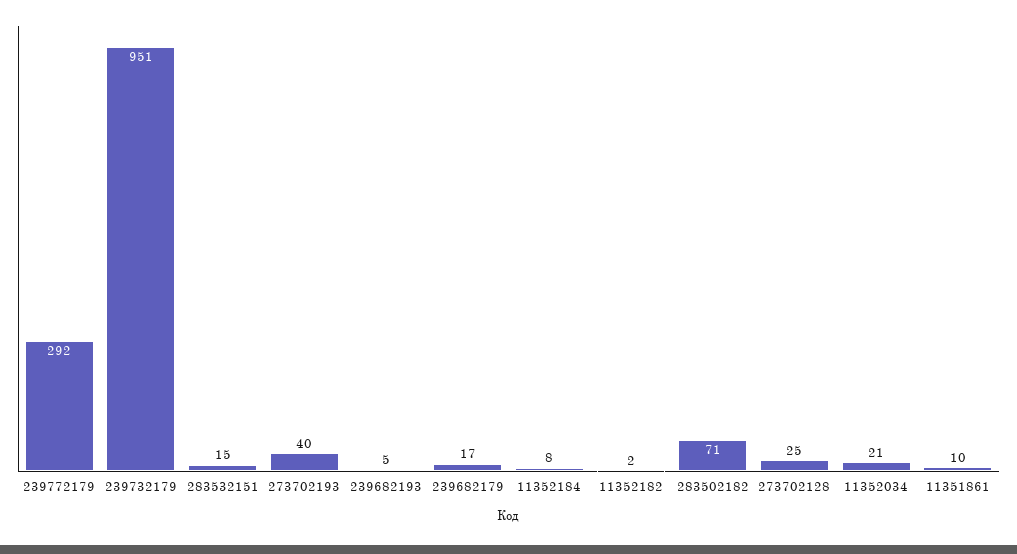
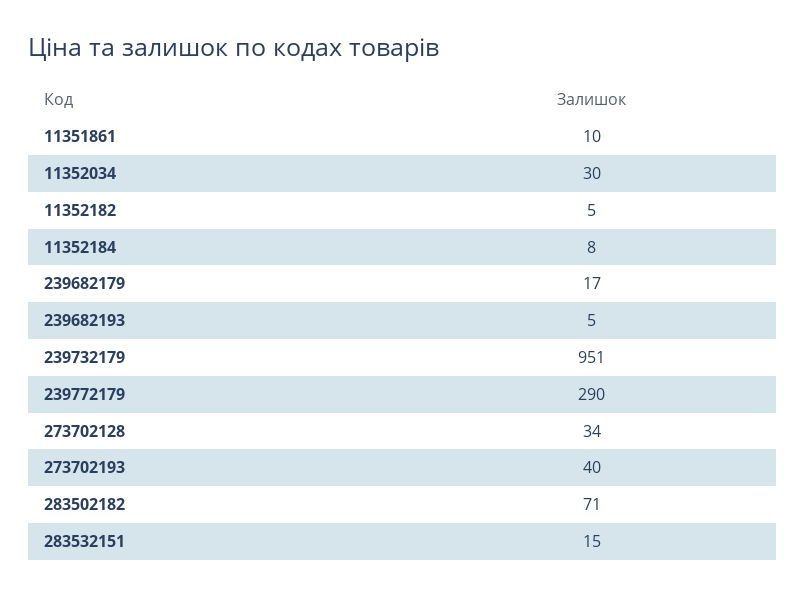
239772179: 292 -> 290
11352182: 2 -> 5
273702128: 25 -> 34
11352034: 21 -> 30

